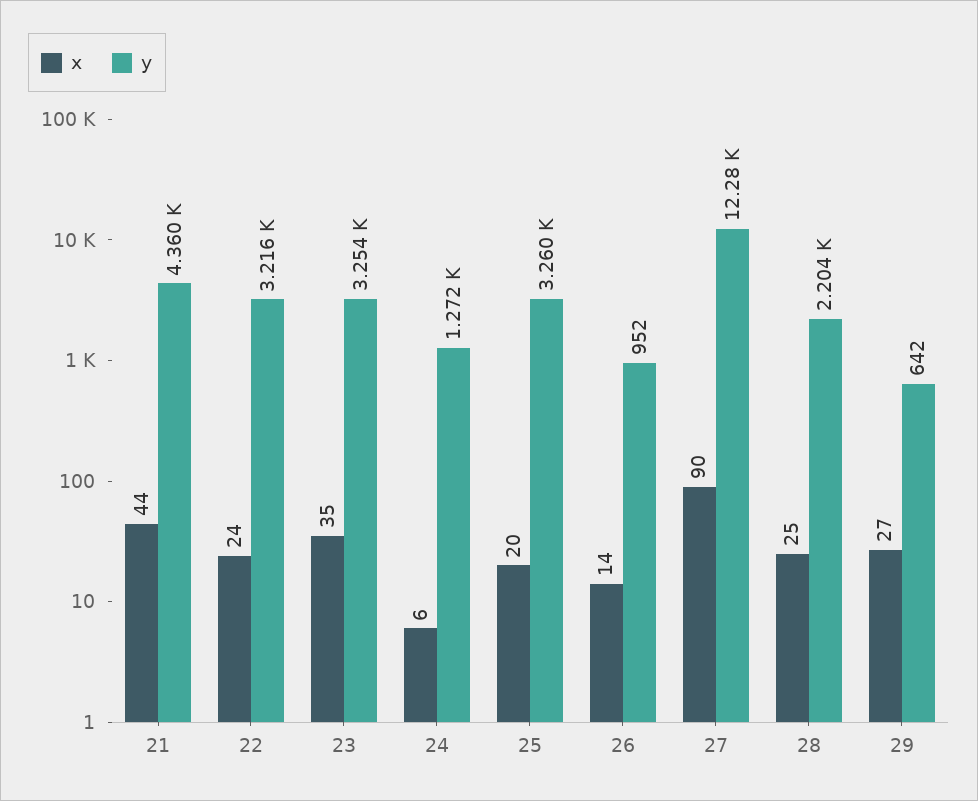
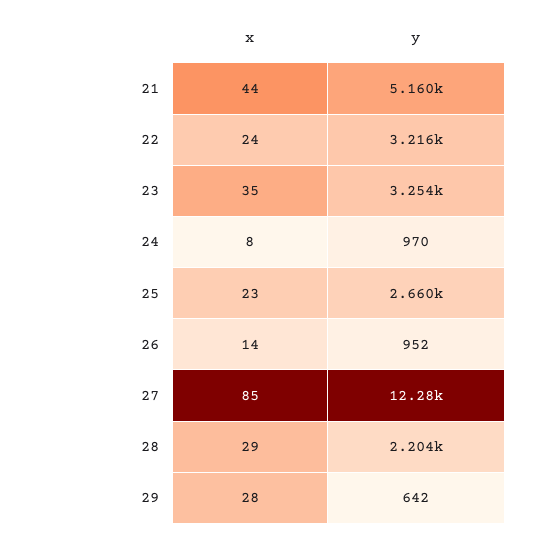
y, 21: 4360 -> 5160
x, 24: 6 -> 8
y, 24: 1272 -> 970
x, 25: 20 -> 23
y, 25: 3260 -> 2660
x, 27: 90 -> 85
x, 28: 25 -> 29
x, 29: 27 -> 28

